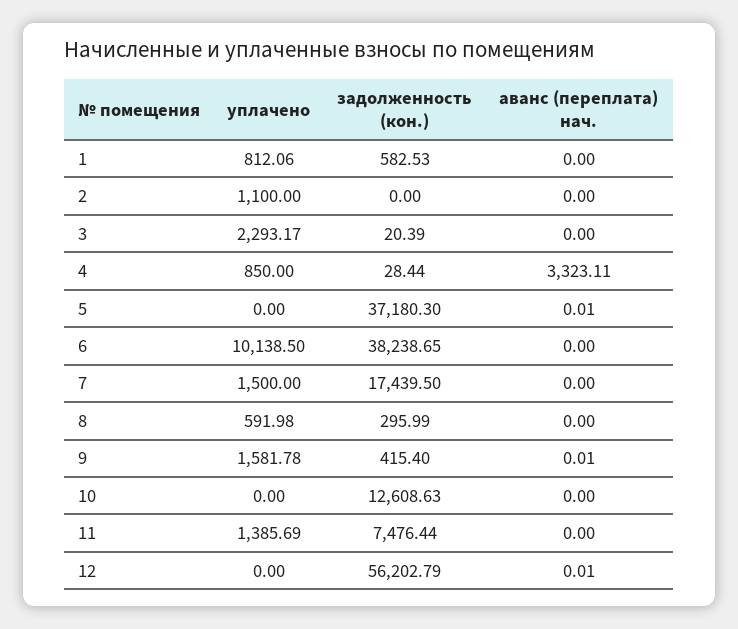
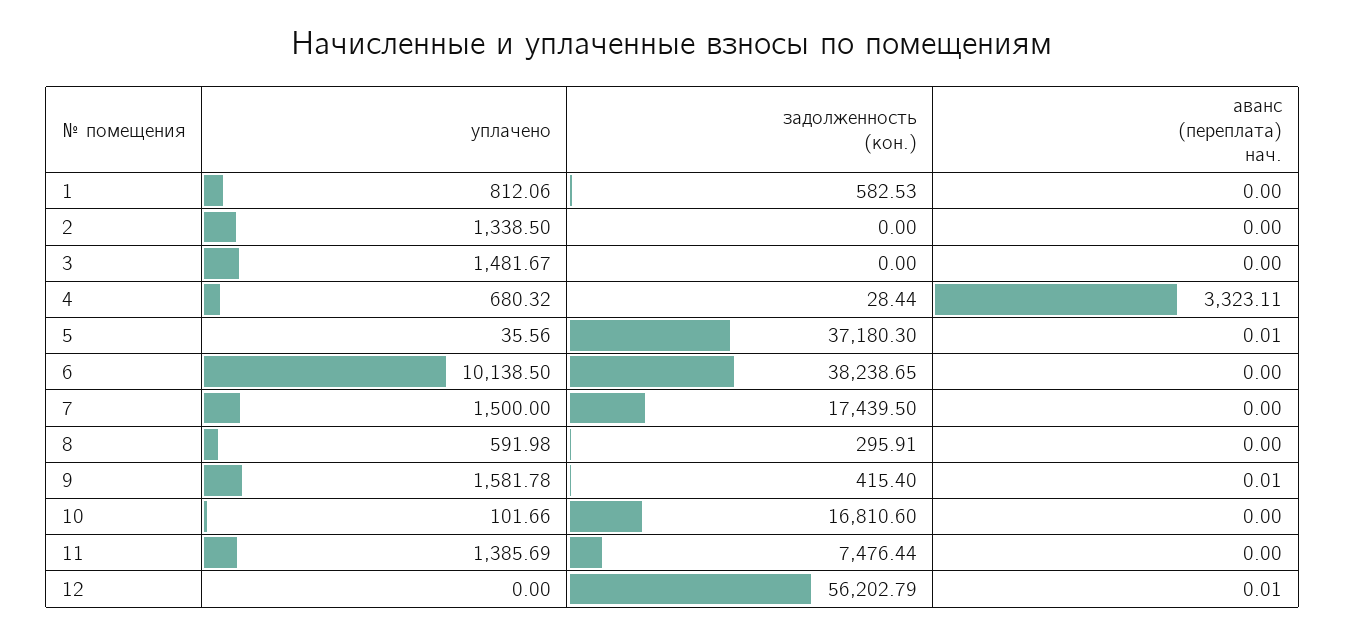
уплачено, 2: 1100 -> 1338.5
уплачено, 3: 2293.17 -> 1481.67
задолженность (кон.), 3: 20.39 -> 0
уплачено, 4: 850 -> 680.32
уплачено, 5: 0 -> 35.56
задолженность (кон.), 8: 295.99 -> 295.91
уплачено, 10: 0 -> 101.66
задолженность (кон.), 10: 12608.63 -> 16810.6

